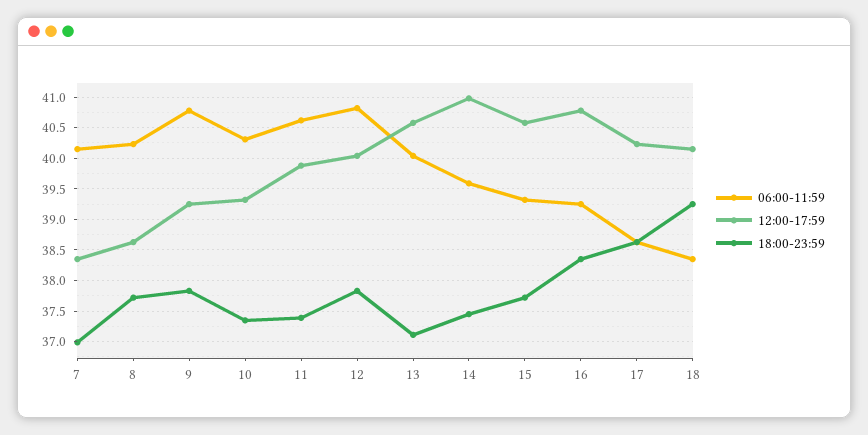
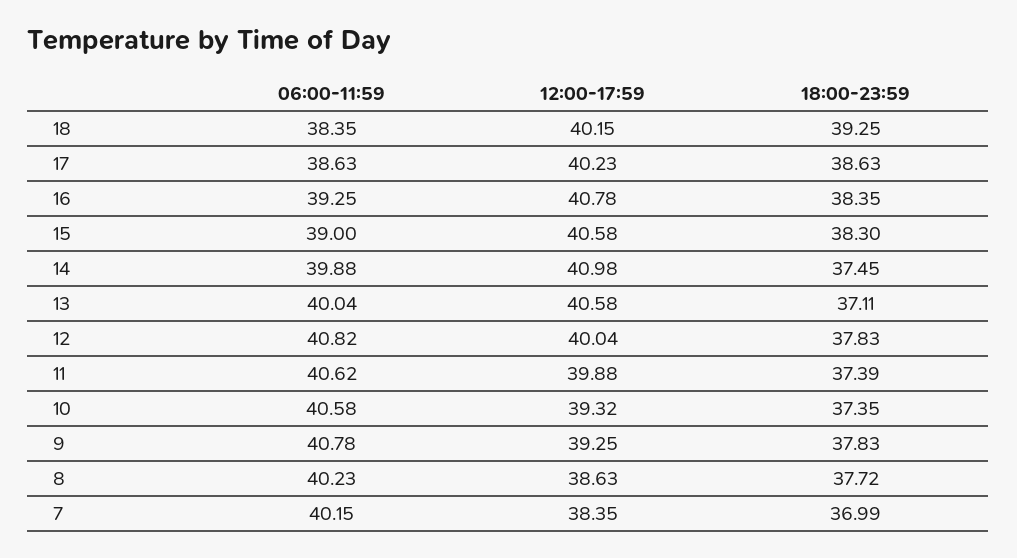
06:00-11:59, 10: 40.3 -> 40.58
06:00-11:59, 14: 39.6 -> 39.88
06:00-11:59, 15: 39.3 -> 39
18:00-23:59, 15: 37.7 -> 38.3

